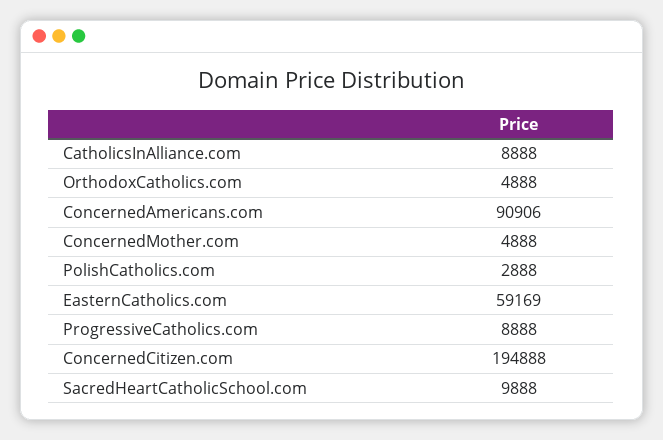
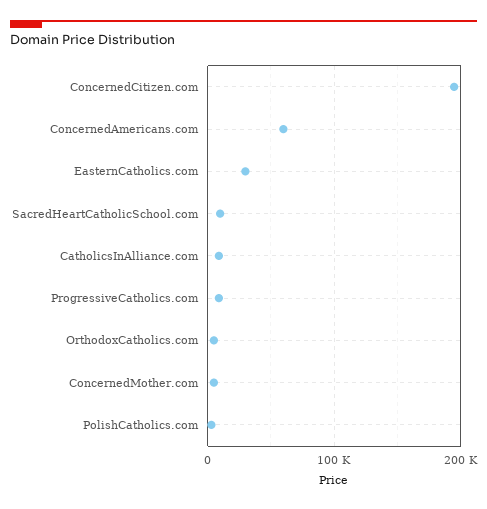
ConcernedAmericans.com: 90906 -> 60000
EasternCatholics.com: 59169 -> 30000

